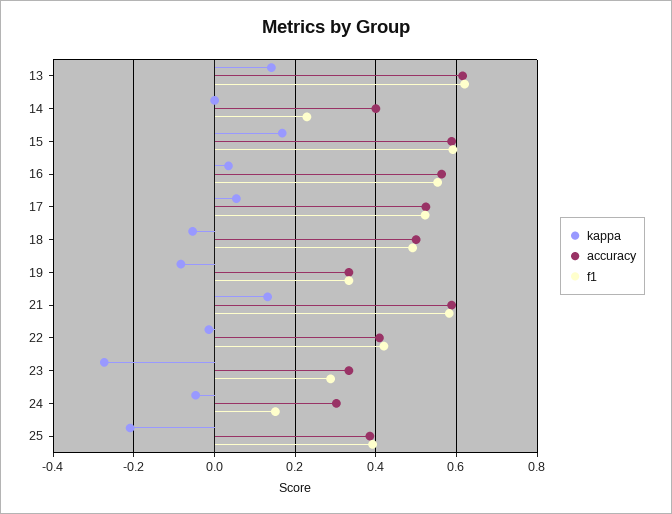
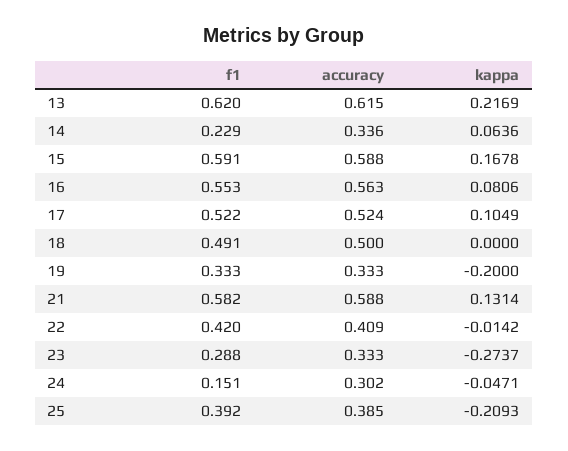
kappa, 13: 0.14 -> 0.2169
kappa, 14: 0 -> 0.0636
accuracy, 14: 0.4 -> 0.336
kappa, 16: 0.04 -> 0.0806
kappa, 17: 0.06 -> 0.1049
kappa, 18: -0.06 -> 0
kappa, 19: -0.08 -> -0.2

